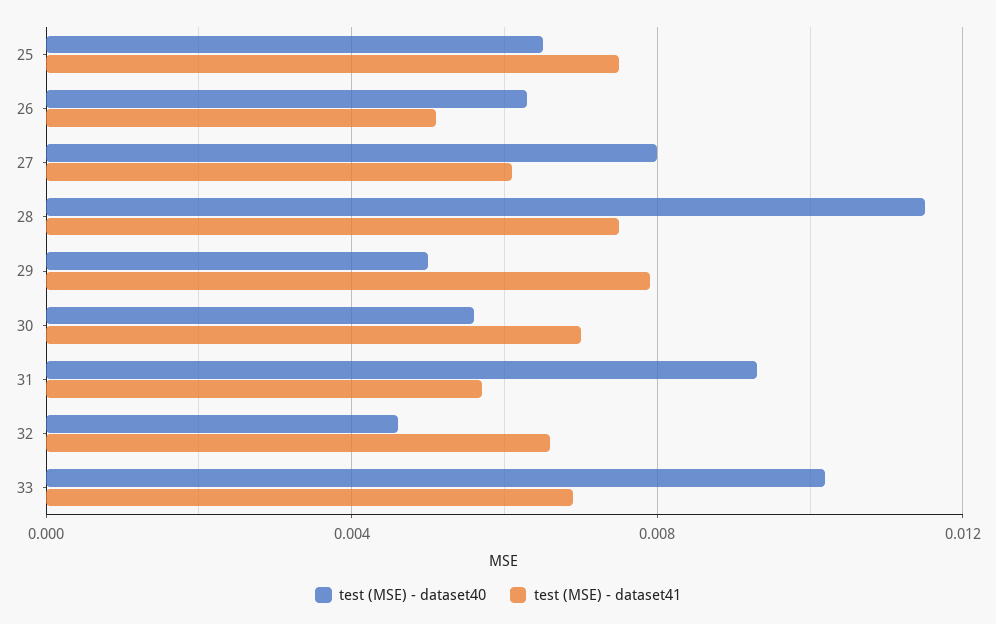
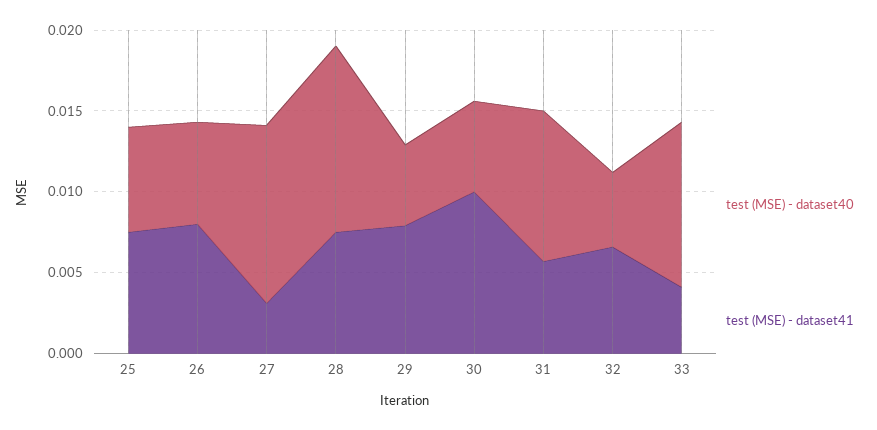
test (MSE) - dataset41, 26: 0.005 -> 0.008
test (MSE) - dataset40, 27: 0.008 -> 0.011
test (MSE) - dataset41, 27: 0.006 -> 0.003
test (MSE) - dataset41, 30: 0.007 -> 0.01
test (MSE) - dataset41, 33: 0.007 -> 0.004

